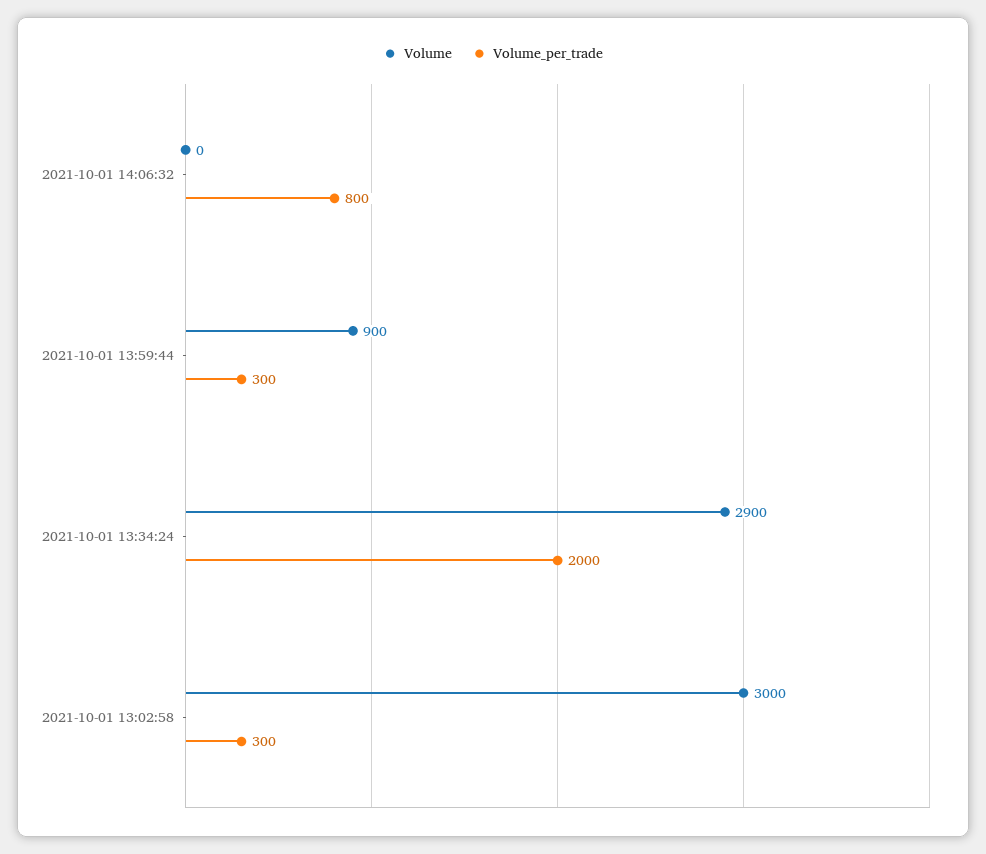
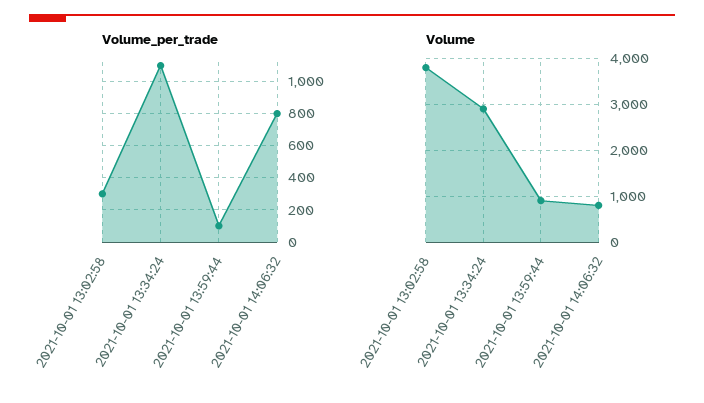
Volume, 2021-10-01 14:06:32: 0 -> 800
Volume_per_trade, 2021-10-01 13:59:44: 300 -> 100
Volume_per_trade, 2021-10-01 13:34:24: 2000 -> 1100
Volume, 2021-10-01 13:02:58: 3000 -> 3800

